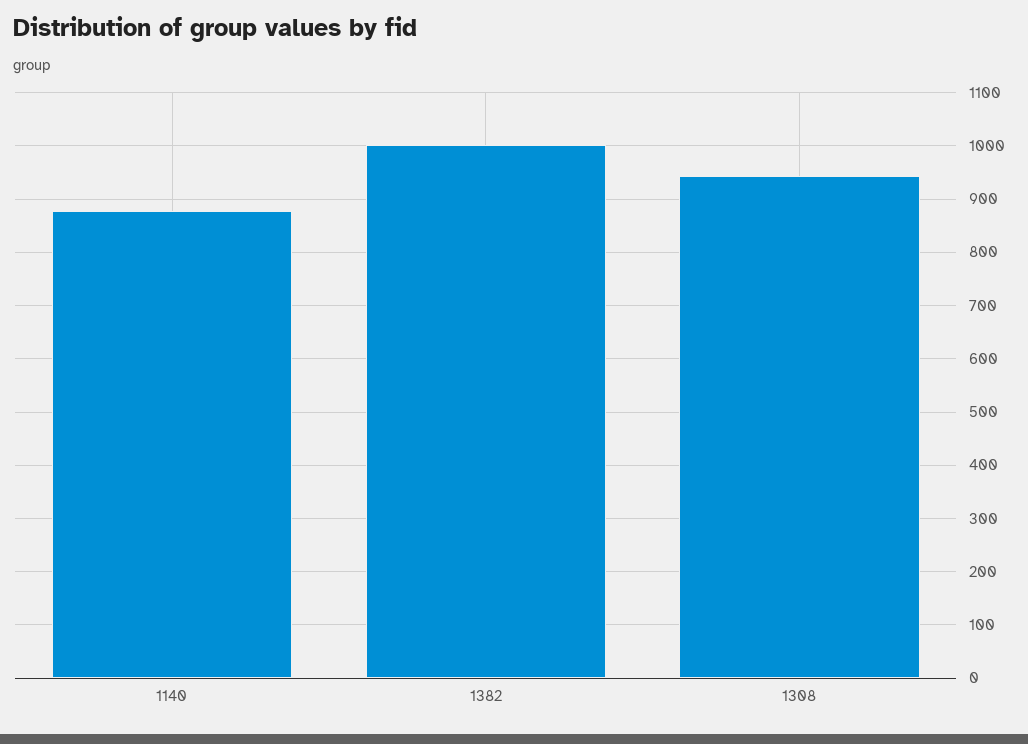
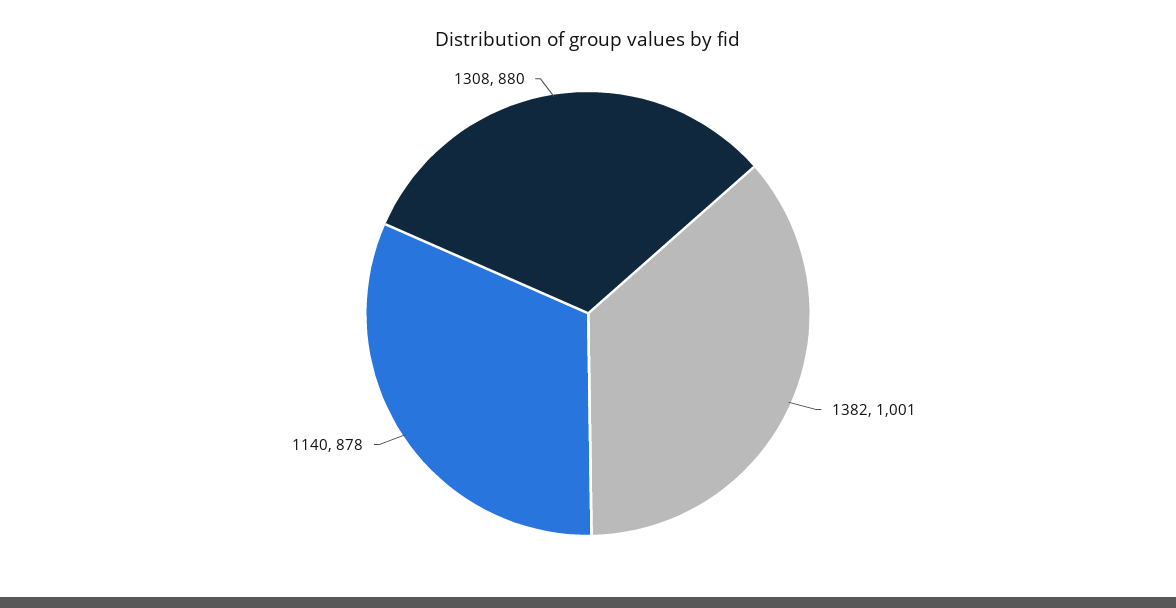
1308: 940 -> 880

